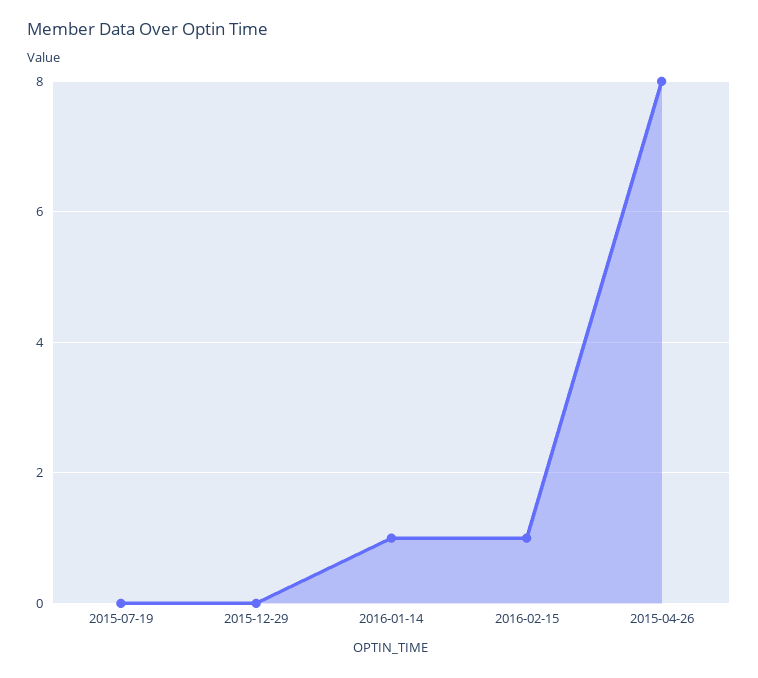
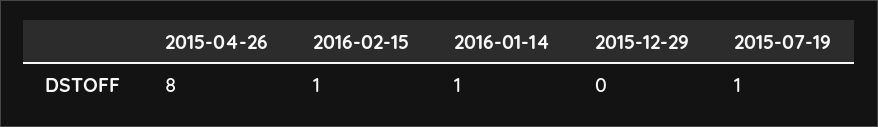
2015-07-19: 0 -> 1

